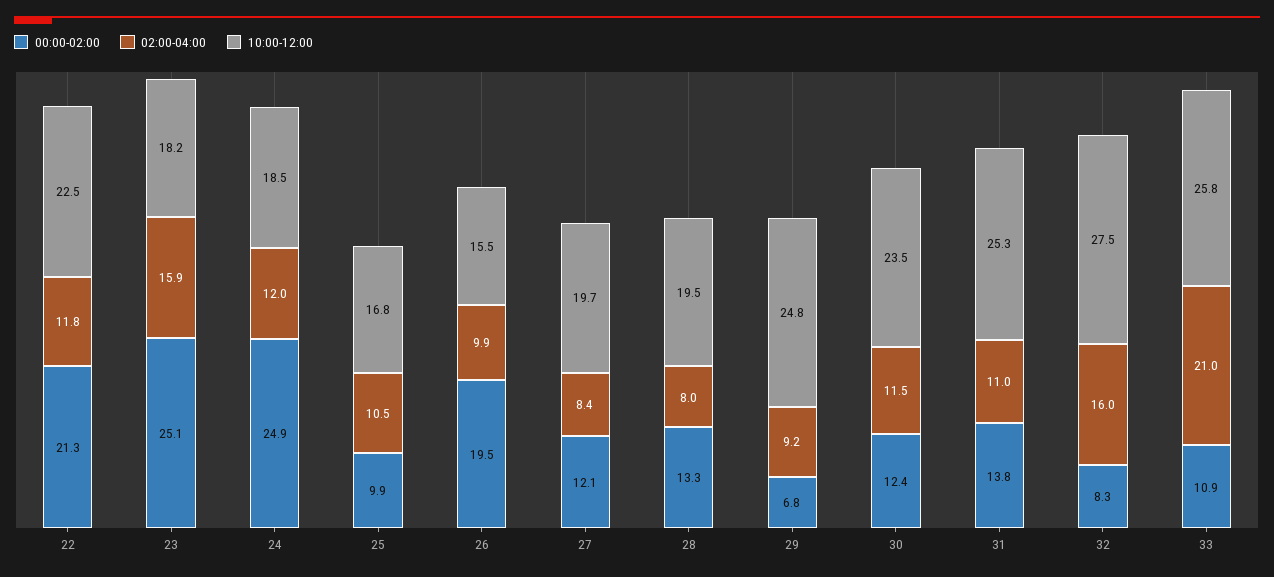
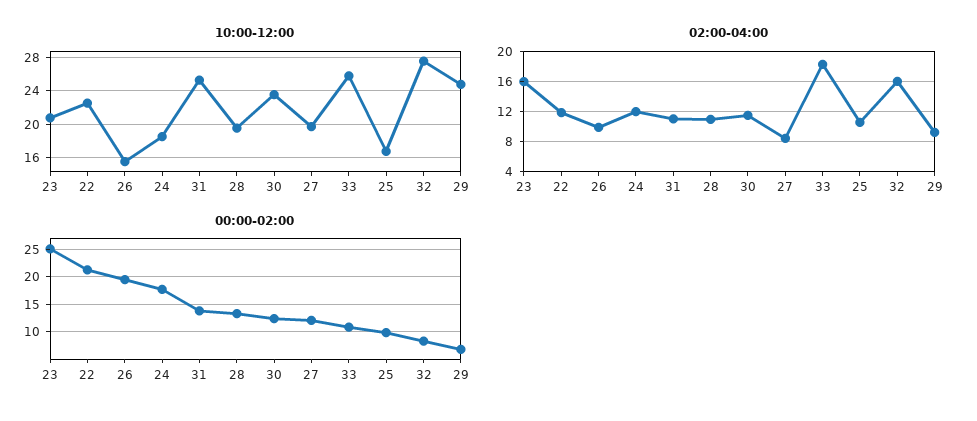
10:00-12:00, 23: 18.2 -> 21
00:00-02:00, 24: 24.9 -> 17.5
02:00-04:00, 28: 8 -> 11
02:00-04:00, 33: 21 -> 18

